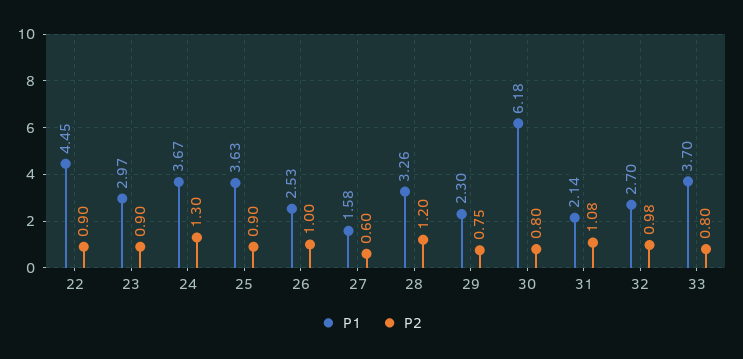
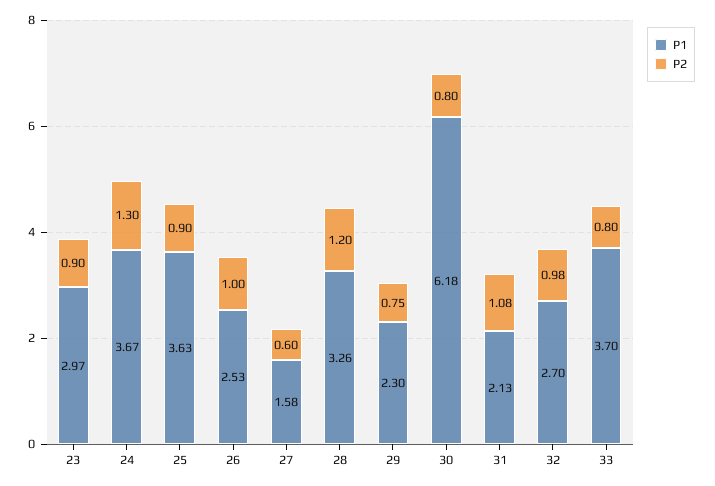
P1, 22: 4.45 -> none
P2, 22: 0.9 -> none
P1, 31: 2.14 -> 2.13

